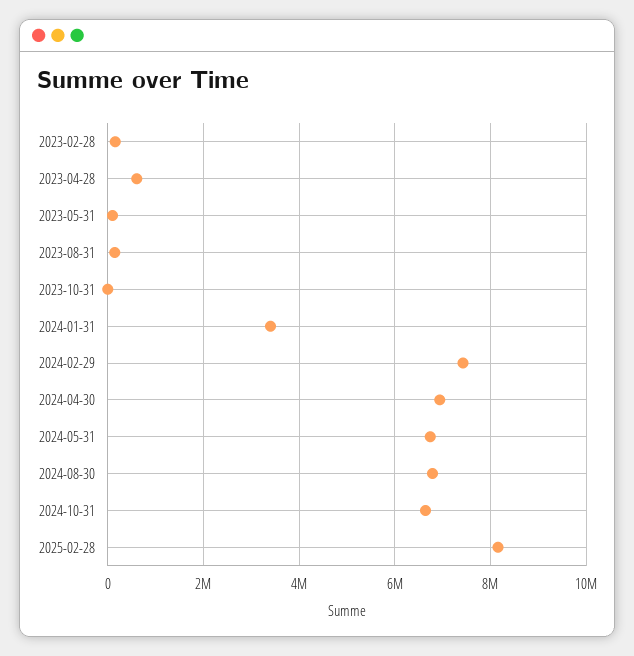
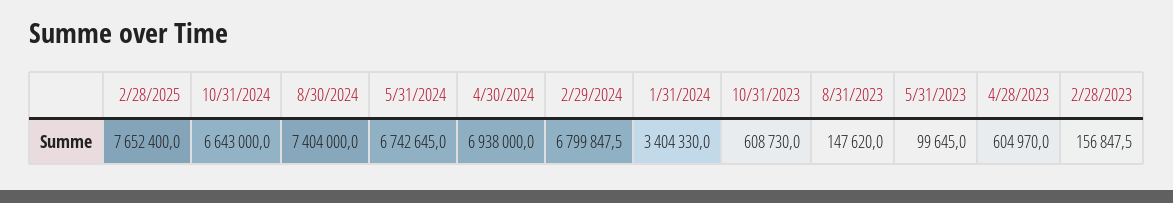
2023-10-31: 0 -> 608730
2024-02-29: 7400000 -> 6799847.5
2024-08-30: 6800000 -> 7404000
2025-02-28: 8200000 -> 7652400

